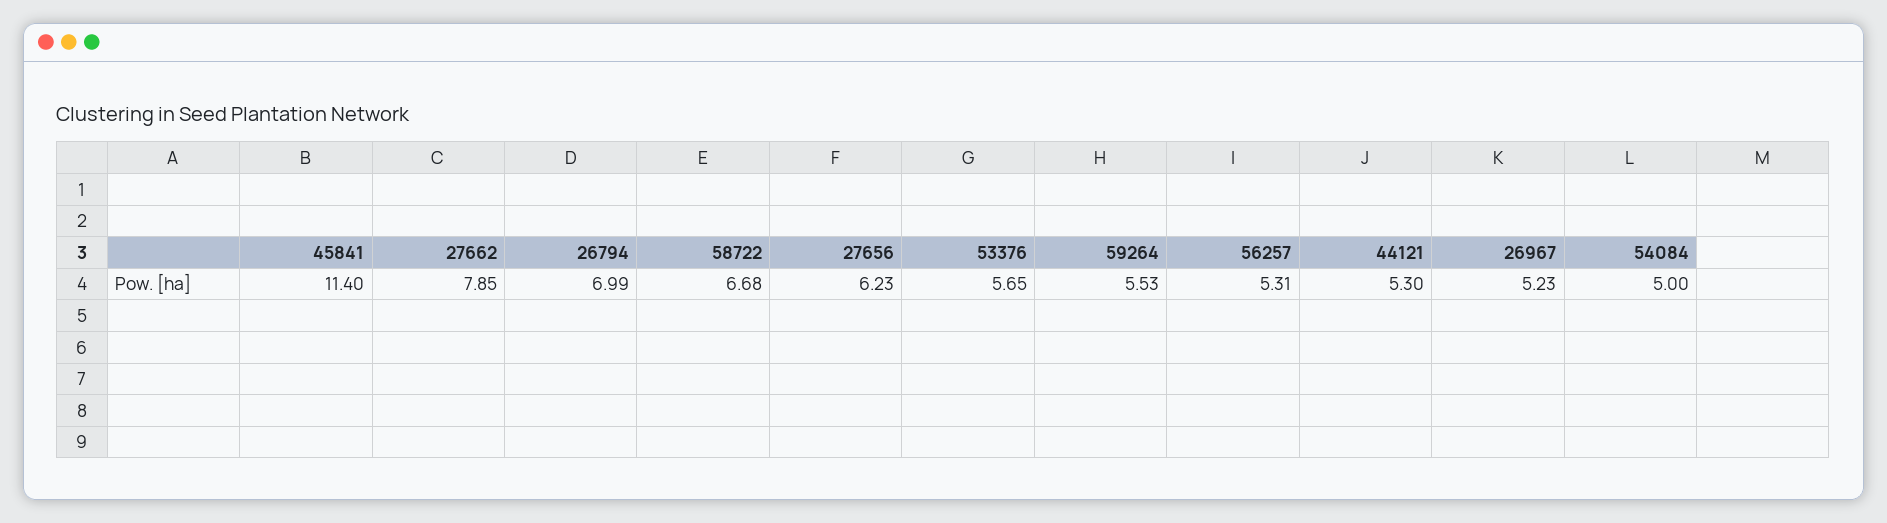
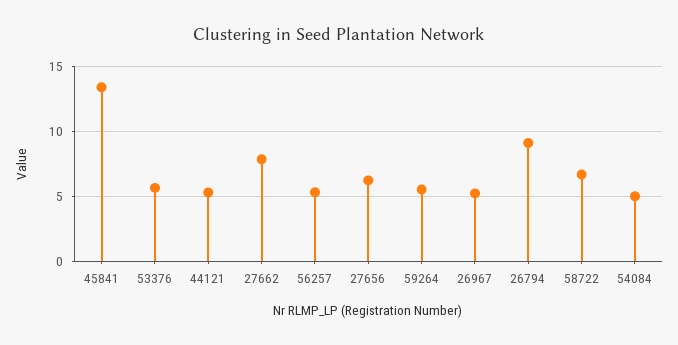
45841: 11.4 -> 13.5
26794: 6.99 -> 9

